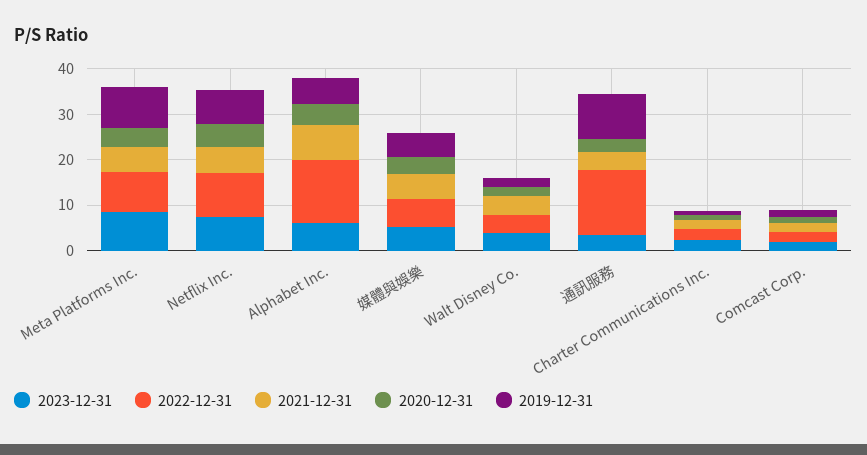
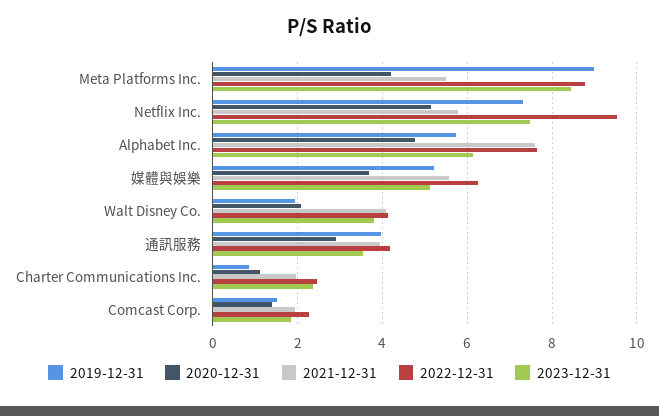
2022-12-31, Alphabet Inc.: 14 -> 7.6
2022-12-31, 通訊服務: 14 -> 4.2
2019-12-31, 通訊服務: 10 -> 4

